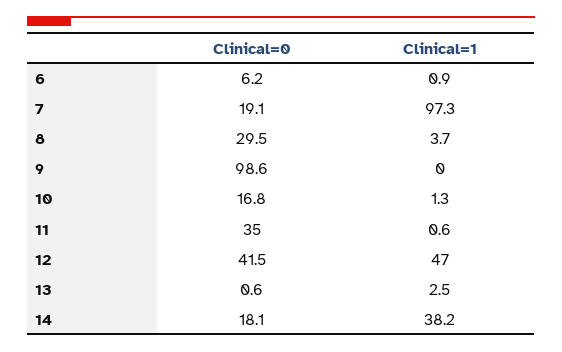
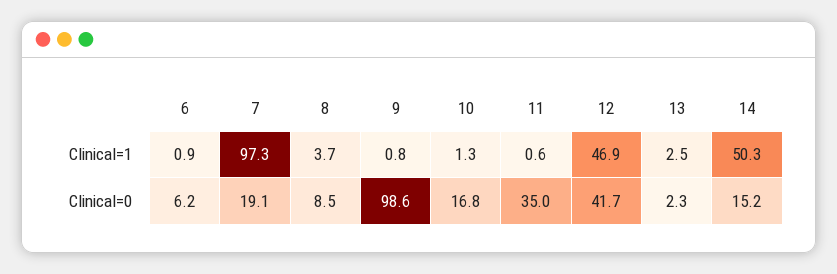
Clinical=0, 8: 29.5 -> 8.5
Clinical=1, 9: 0 -> 0.8
Clinical=0, 12: 41.5 -> 41.7
Clinical=1, 12: 47 -> 46.9
Clinical=0, 13: 0.6 -> 2.3
Clinical=0, 14: 18.1 -> 15.2
Clinical=1, 14: 38.2 -> 50.3

